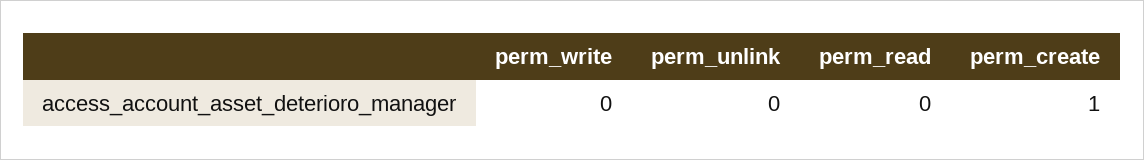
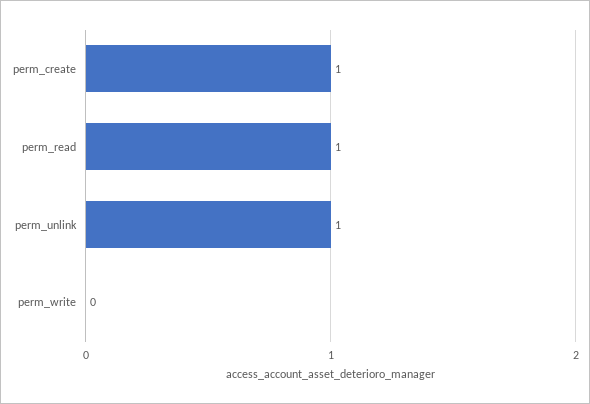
perm_unlink: 0 -> 1
perm_read: 0 -> 1

